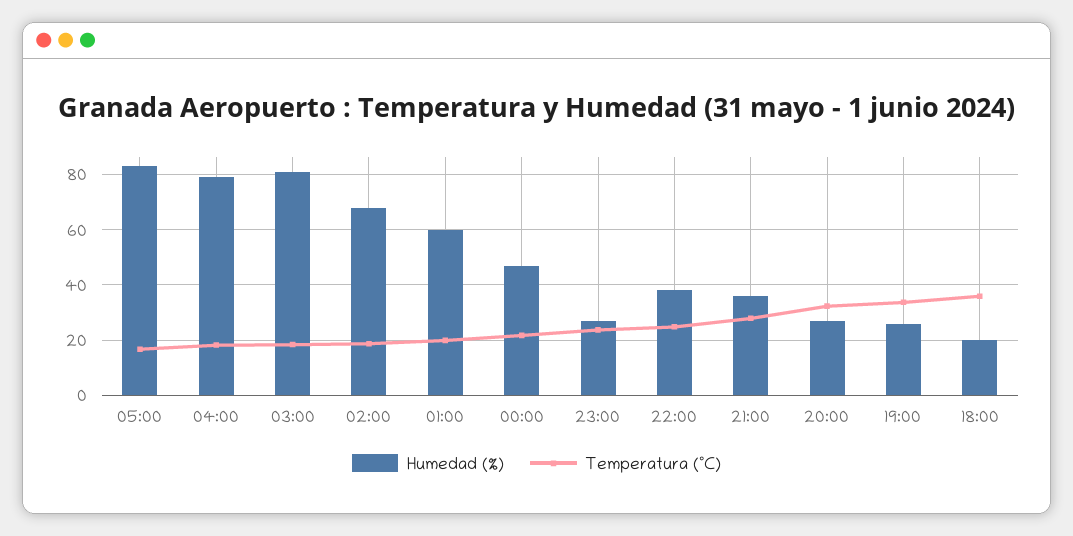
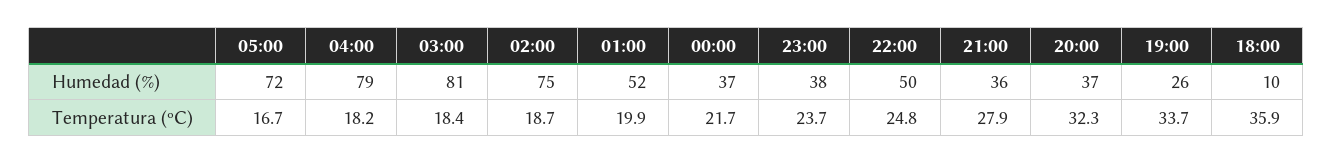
Humedad (%), 05:00: 82.5 -> 72
Humedad (%), 02:00: 67.5 -> 75
Humedad (%), 01:00: 60 -> 52
Humedad (%), 00:00: 47.5 -> 37
Humedad (%), 23:00: 27.5 -> 38
Humedad (%), 22:00: 37.5 -> 50
Humedad (%), 20:00: 27.5 -> 37
Humedad (%), 18:00: 20 -> 10

